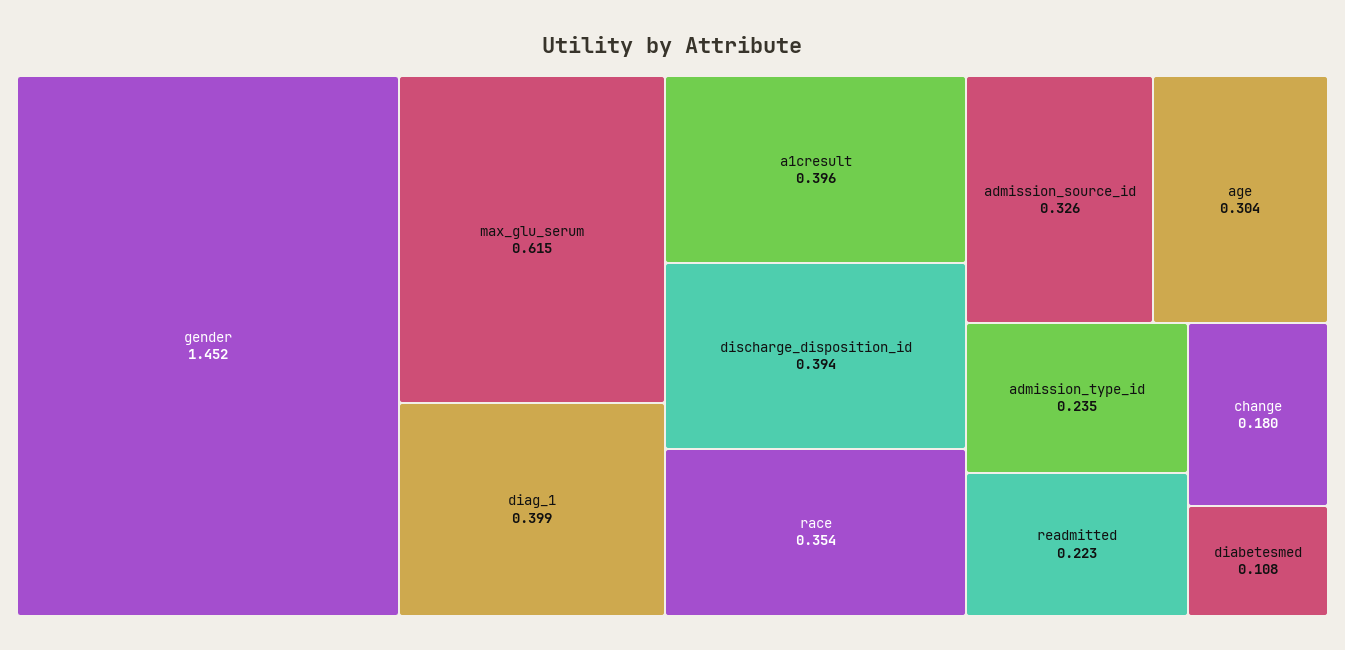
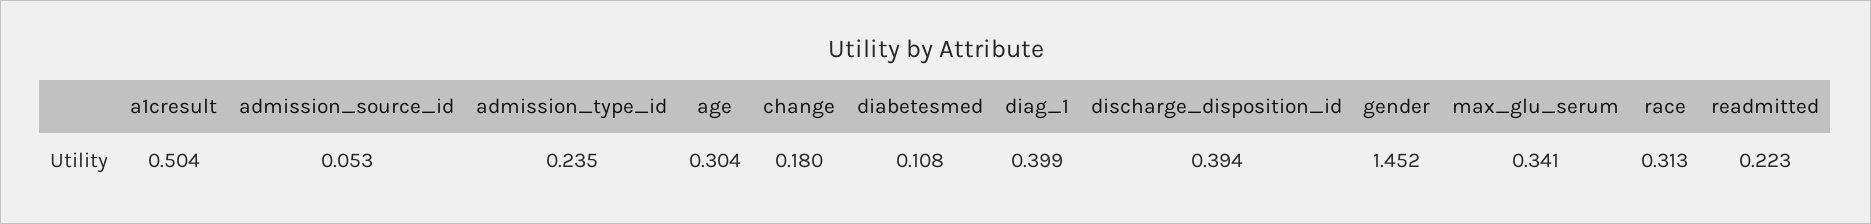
max_glu_serum: 0.615 -> 0.341
a1cresult: 0.396 -> 0.504
race: 0.354 -> 0.313
admission_source_id: 0.326 -> 0.053

